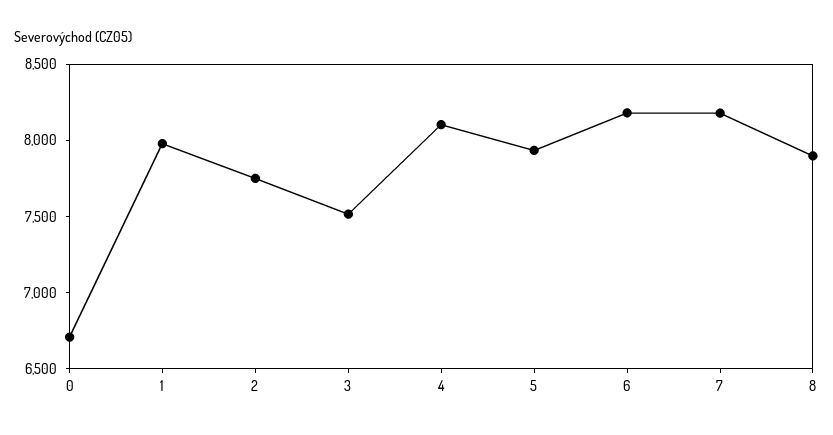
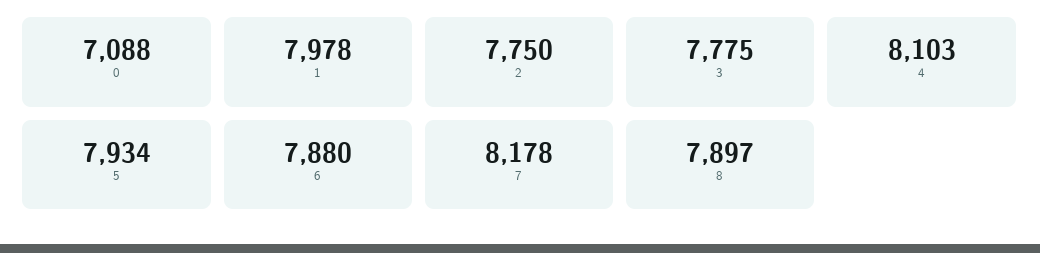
0: 6700 -> 7088
3: 7500 -> 7775
6: 8200 -> 7880

